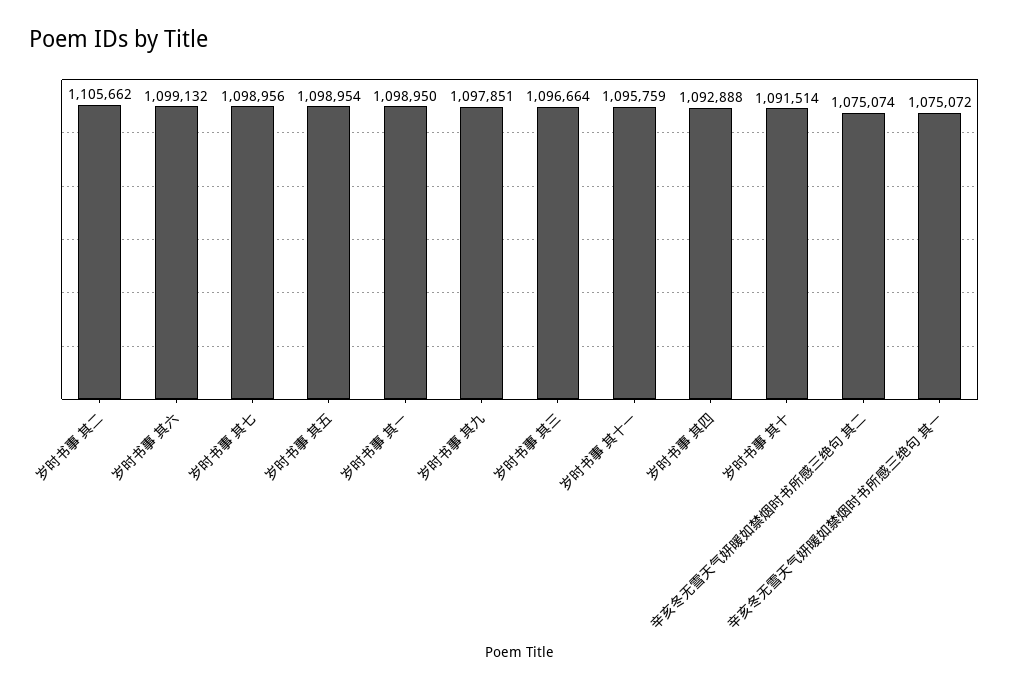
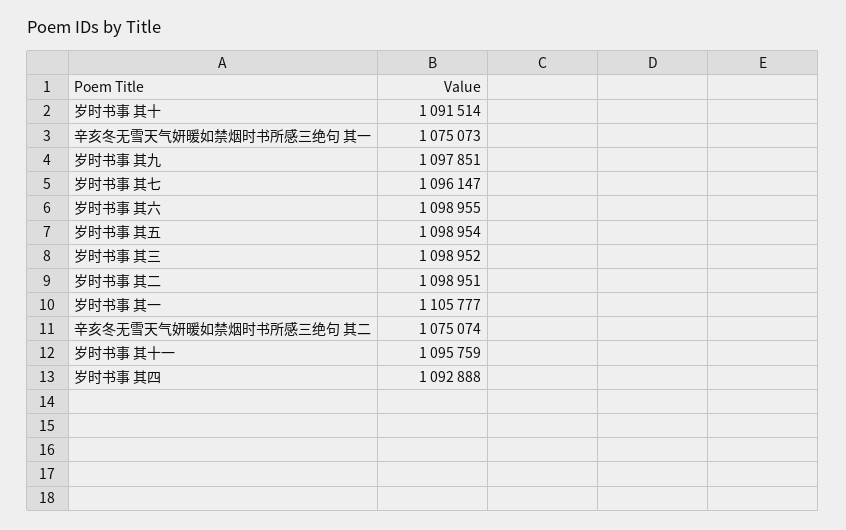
岁时书事 其二: 1105662 -> 1098951
岁时书事 其六: 1099132 -> 1098955
岁时书事 其七: 1098956 -> 1096147
岁时书事 其一: 1098950 -> 1105777
岁时书事 其三: 1096664 -> 1098952
辛亥冬无雪天气妍暖如禁烟时书所感三绝句 其一: 1075072 -> 1075073

